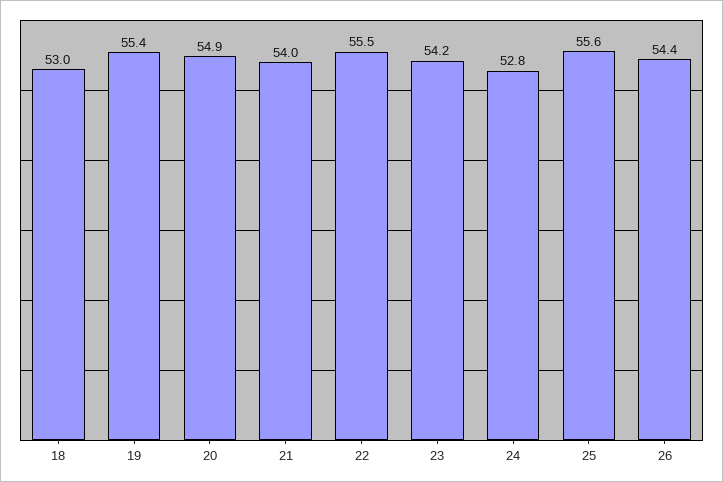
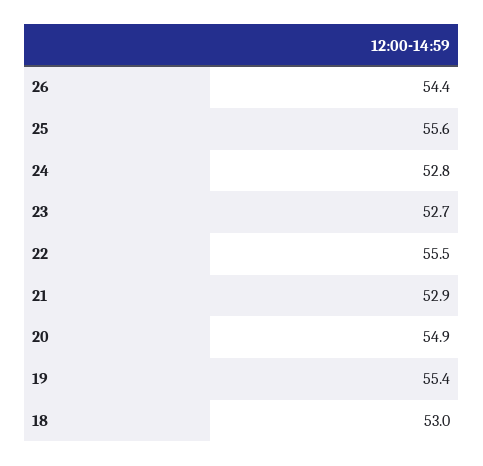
21: 54 -> 52.9
23: 54.2 -> 52.7

